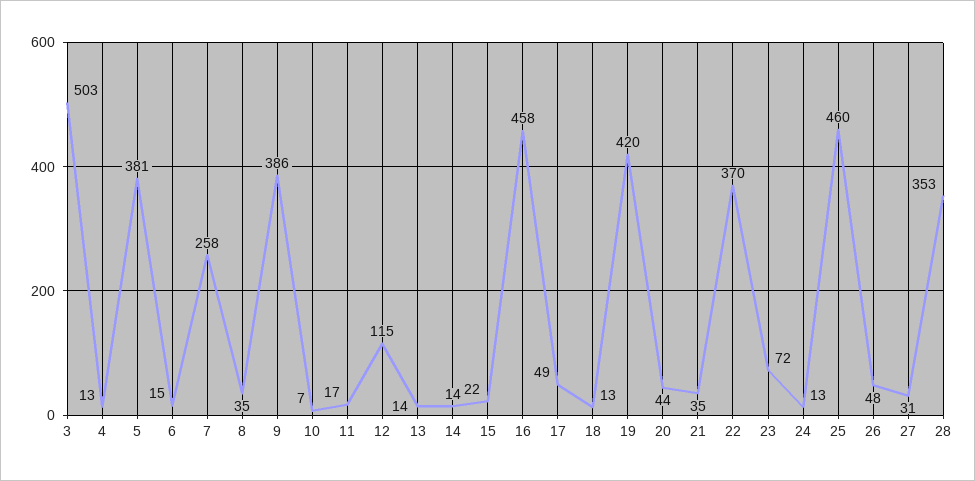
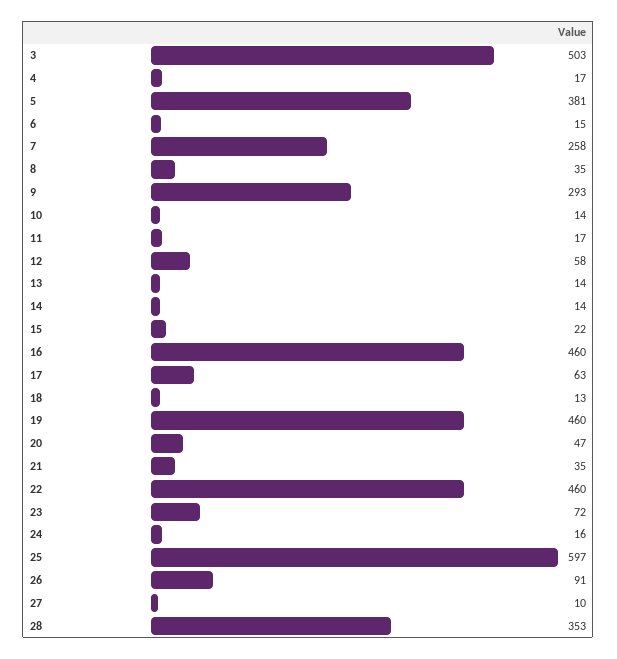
4: 13 -> 17
9: 386 -> 293
10: 7 -> 14
12: 115 -> 58
16: 458 -> 460
17: 49 -> 63
19: 420 -> 460
20: 44 -> 47
22: 370 -> 460
24: 13 -> 16
25: 460 -> 597
26: 48 -> 91
27: 31 -> 10

